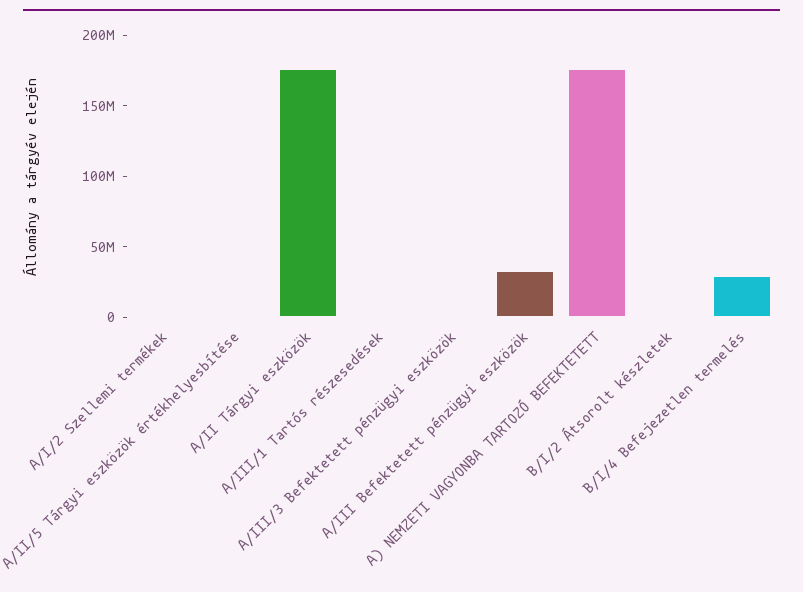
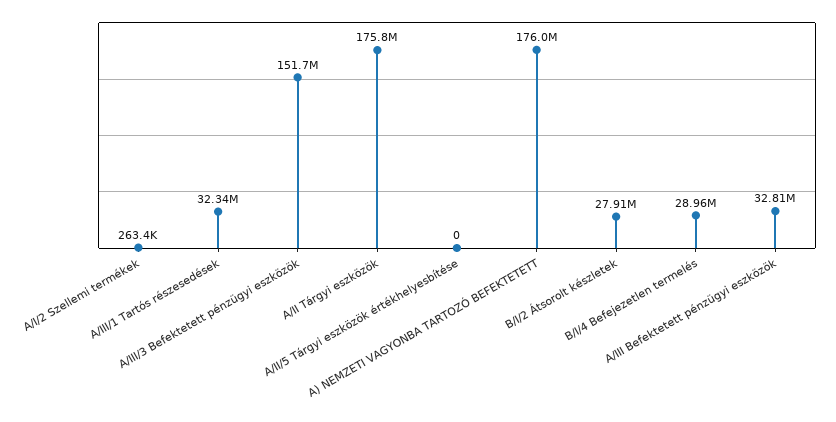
A/III/1 Tartós részesedések: 0 -> 32340000
A/III/3 Befektetett pénzügyi eszközök: 0 -> 151700000
B/I/2 Átsorolt készletek: 0 -> 27910000

